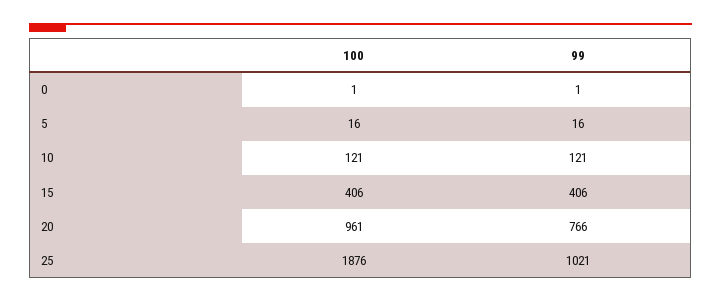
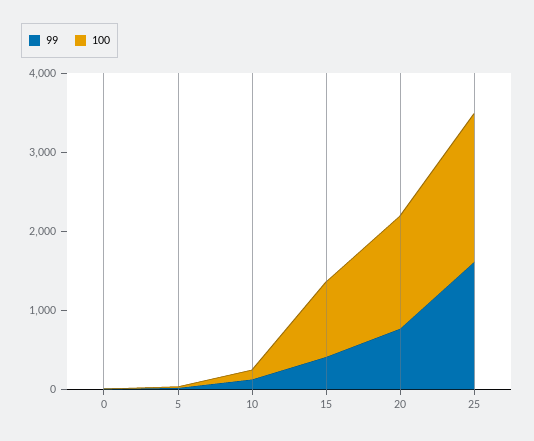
100, 15: 406 -> 1000
100, 20: 961 -> 1400
99, 25: 1021 -> 1600

